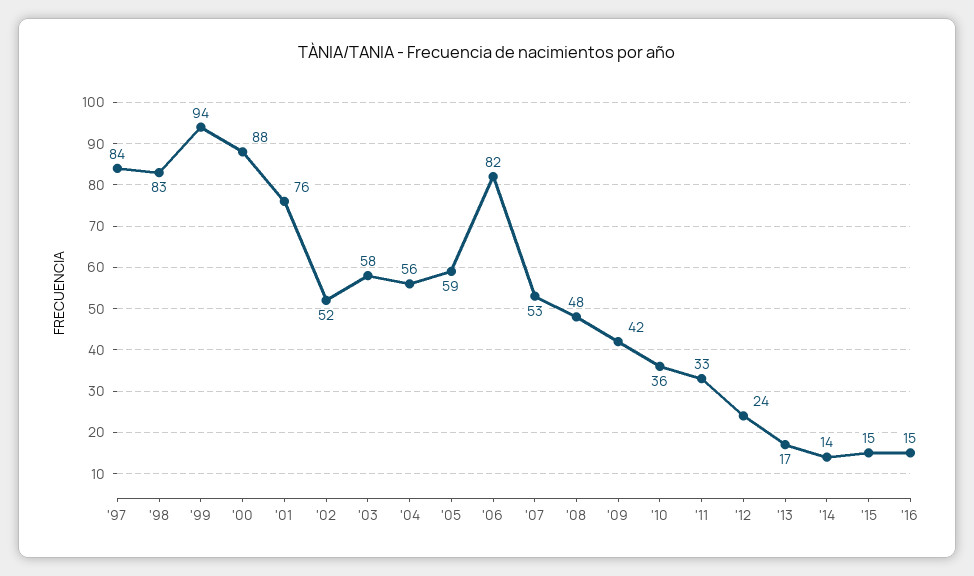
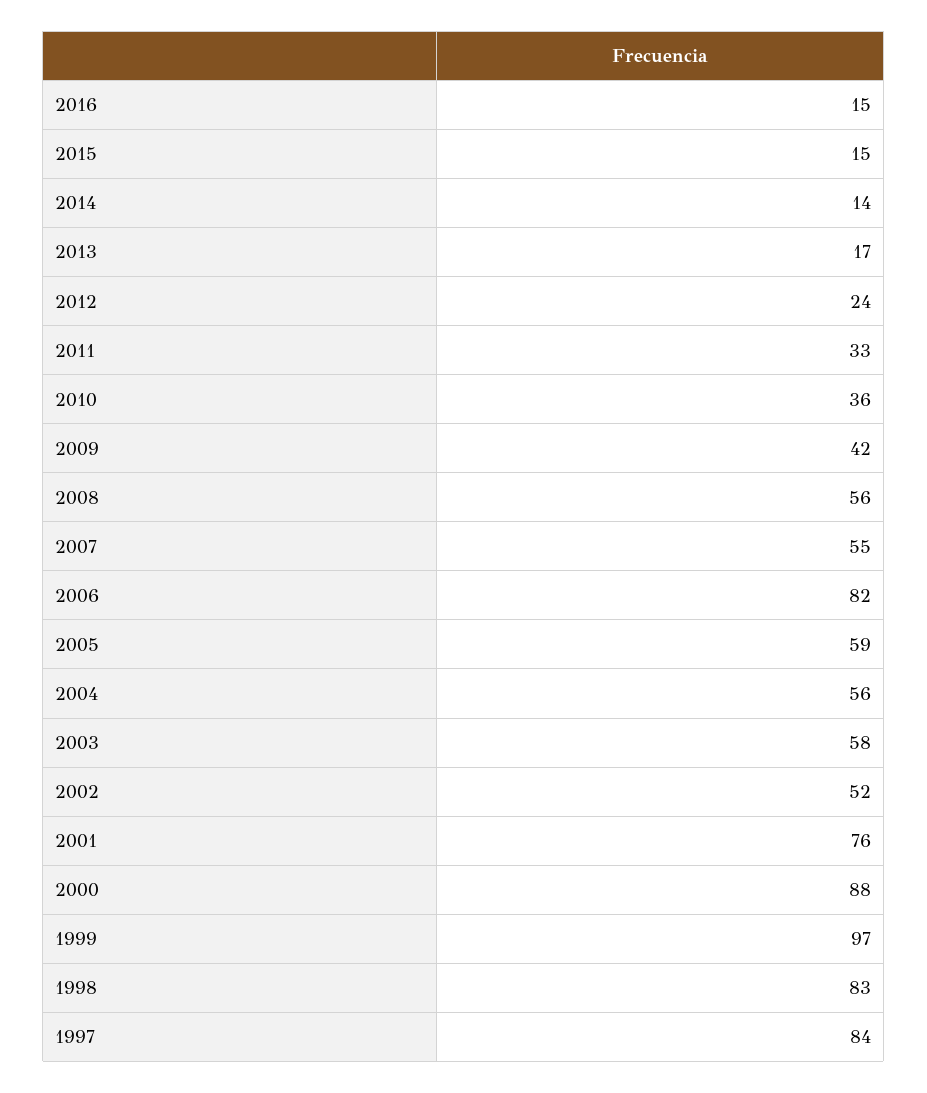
'99: 94 -> 97
'07: 53 -> 55
'08: 48 -> 56

